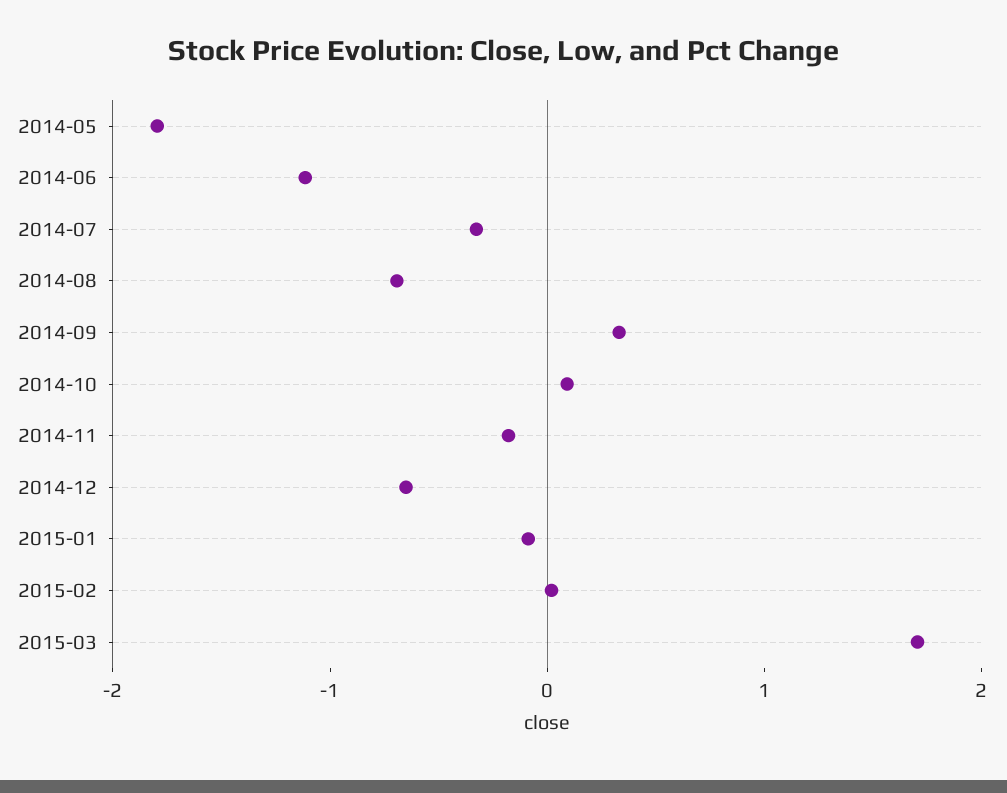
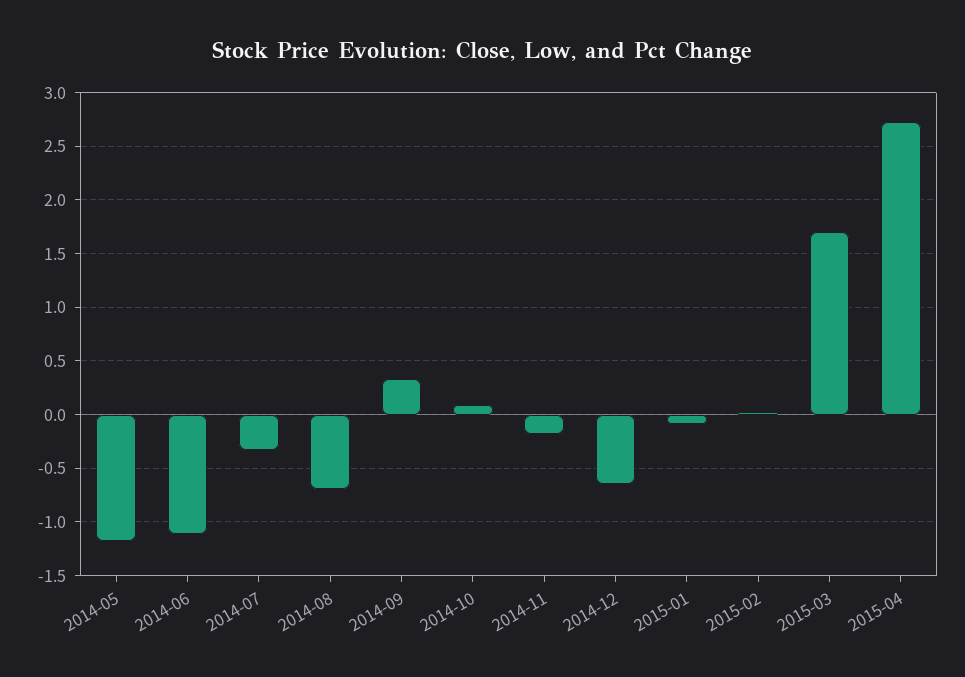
2014-05: -1.8 -> -1.2
2015-04: none -> 2.7

